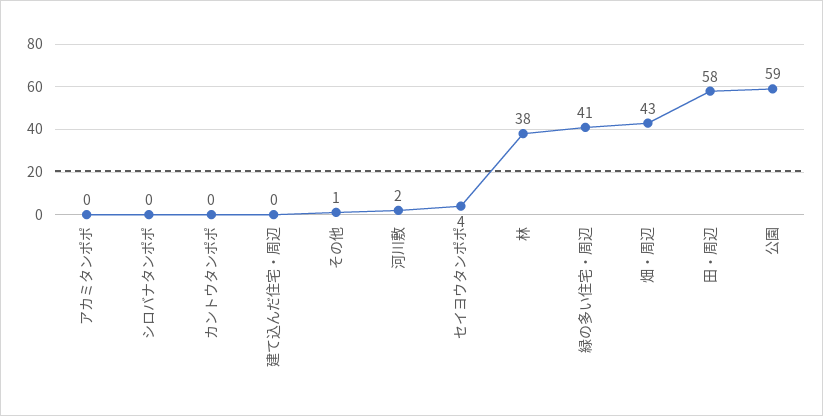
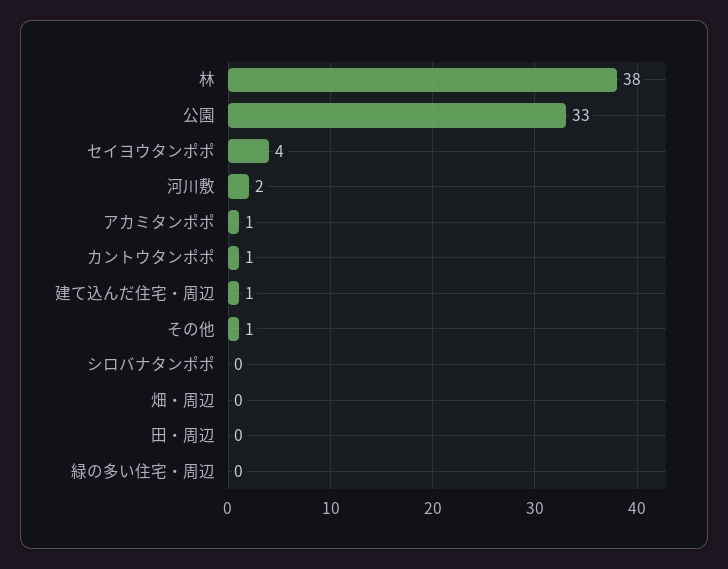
アカミタンポポ: 0 -> 1
カントウタンポポ: 0 -> 1
建て込んだ住宅・周辺: 0 -> 1
緑の多い住宅・周辺: 41 -> 0
畑・周辺: 43 -> 0
田・周辺: 58 -> 0
公園: 59 -> 33

